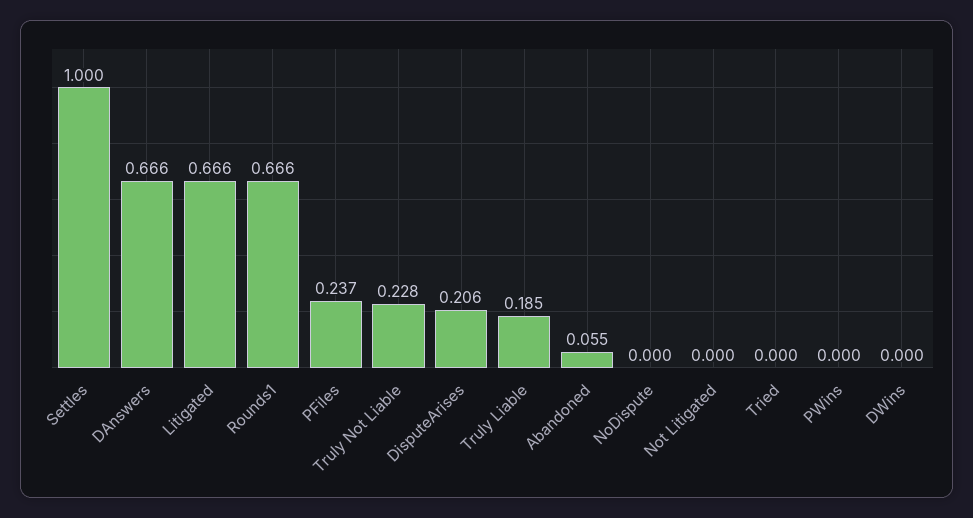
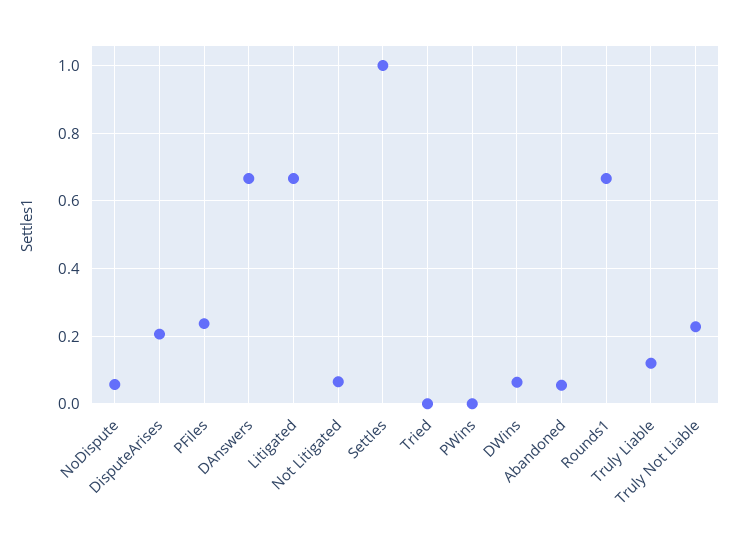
Truly Liable: 0.185 -> 0.12
NoDispute: 0 -> 0.06
Not Litigated: 0 -> 0.06
DWins: 0 -> 0.06

